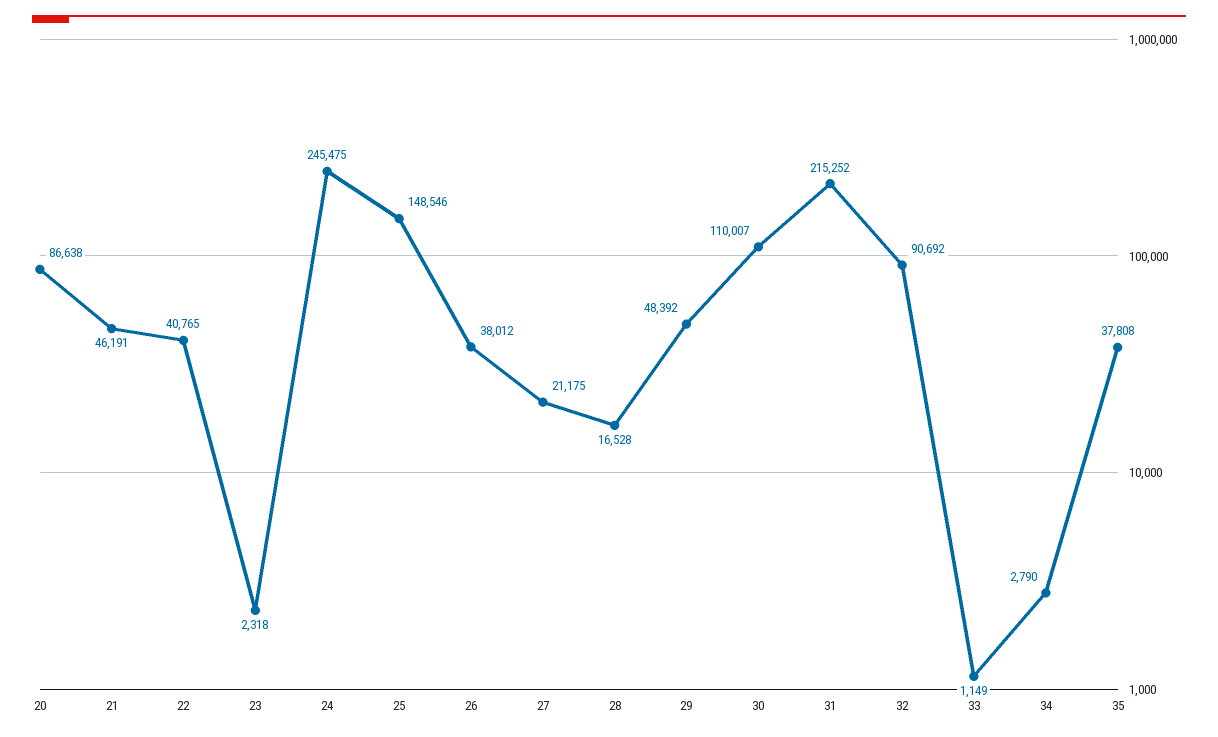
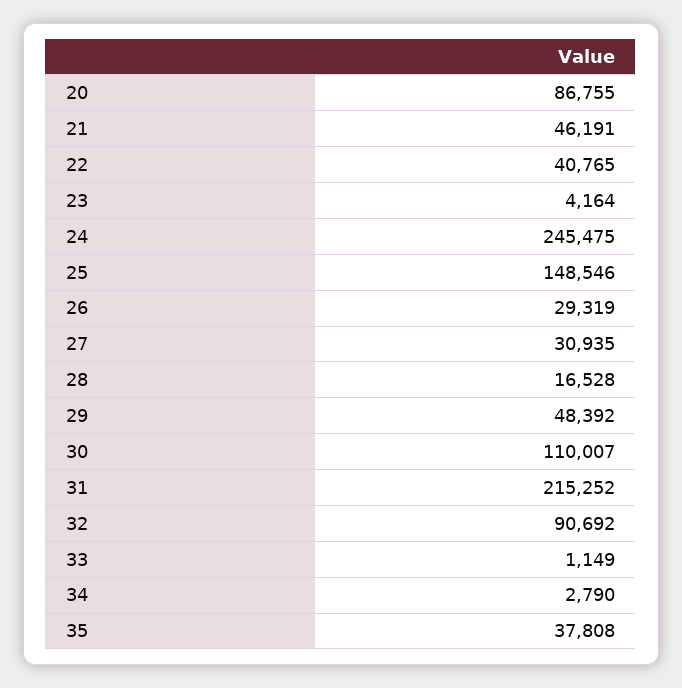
20: 86638 -> 86755
23: 2318 -> 4164
26: 38012 -> 29319
27: 21175 -> 30935

